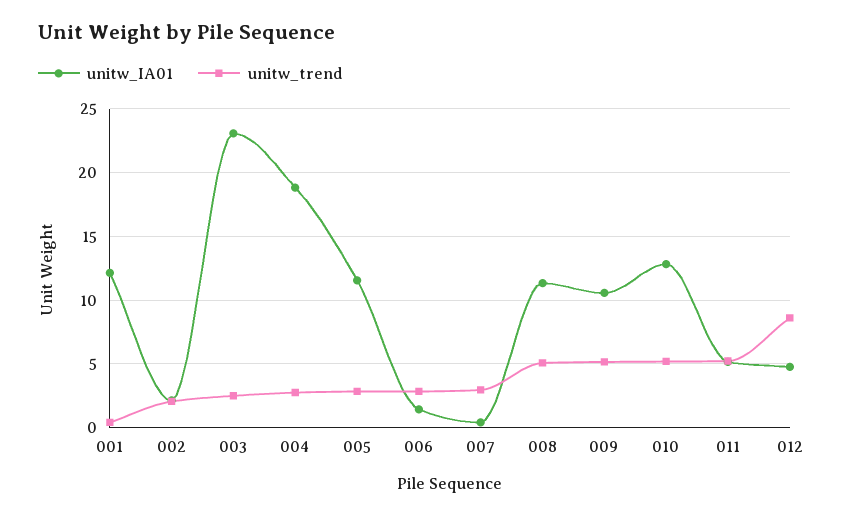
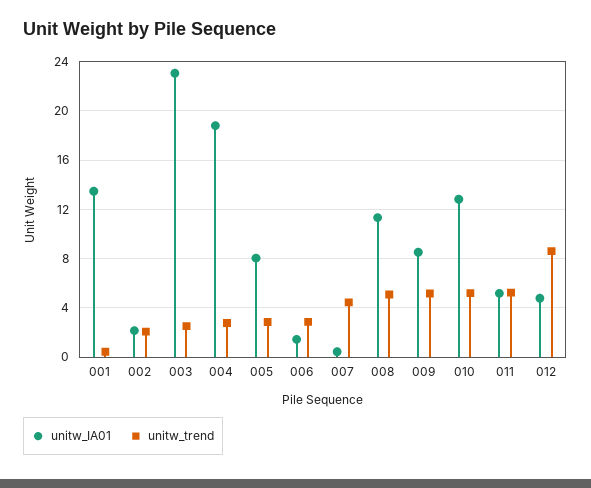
unitw_IA01, 001: 12 -> 13.5
unitw_IA01, 005: 11.5 -> 8
unitw_trend, 007: 3 -> 4.5
unitw_IA01, 009: 10.5 -> 8.5

